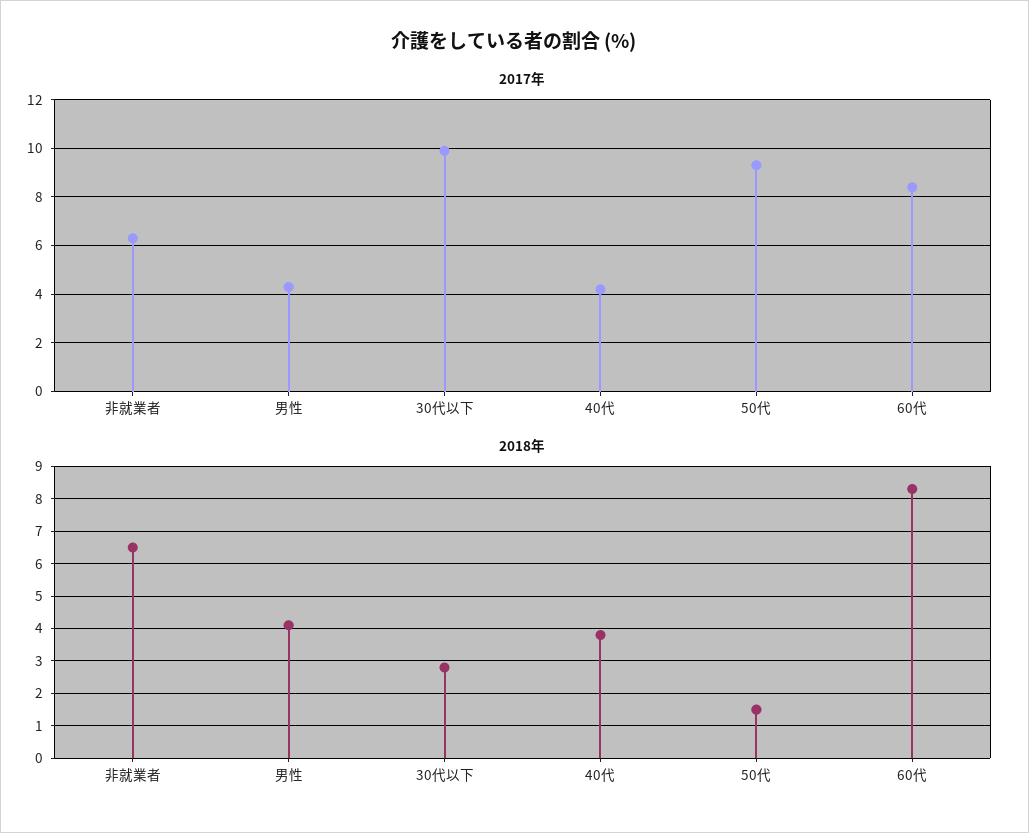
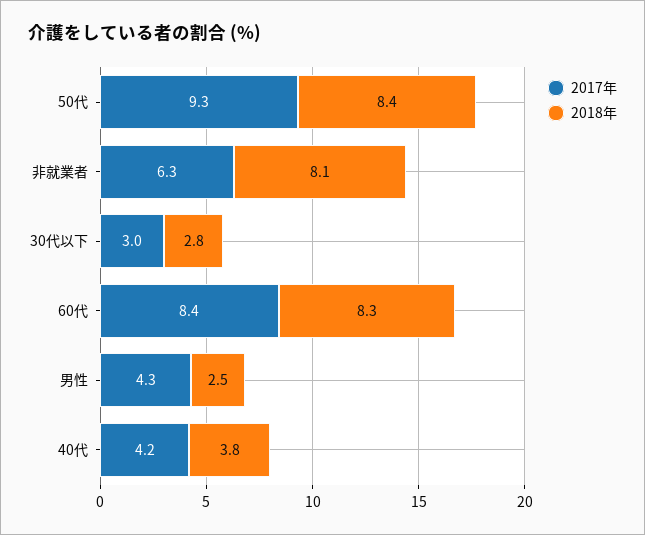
2017年, 30代以下: 10 -> 3
2018年, 非就業者: 6.5 -> 8.1
2018年, 男性: 4 -> 2.5
2018年, 50代: 1.5 -> 8.4

